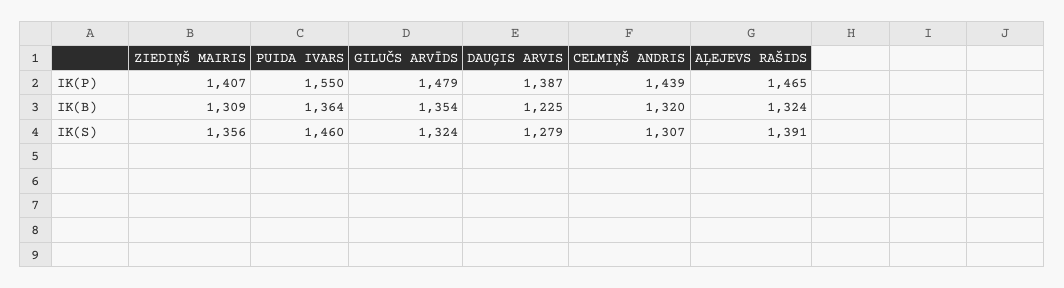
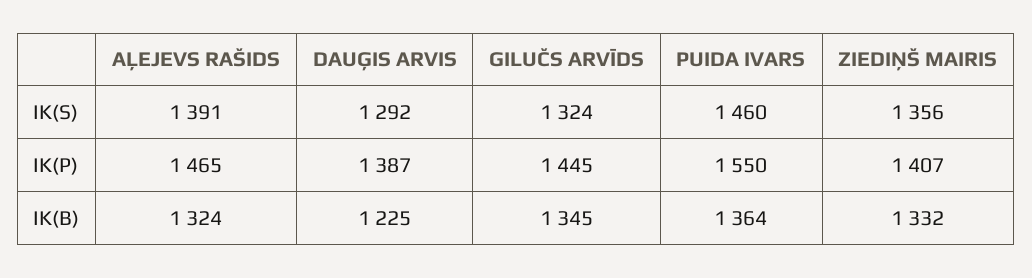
GILUČS ARVĪDS, IK(P): 1479 -> 1445
CELMIŅŠ ANDRIS, IK(P): 1439 -> none
ZIEDIŅŠ MAIRIS, IK(B): 1309 -> 1332
GILUČS ARVĪDS, IK(B): 1354 -> 1345
CELMIŅŠ ANDRIS, IK(B): 1320 -> none
DAUĢIS ARVIS, IK(S): 1279 -> 1292
CELMIŅŠ ANDRIS, IK(S): 1307 -> none

